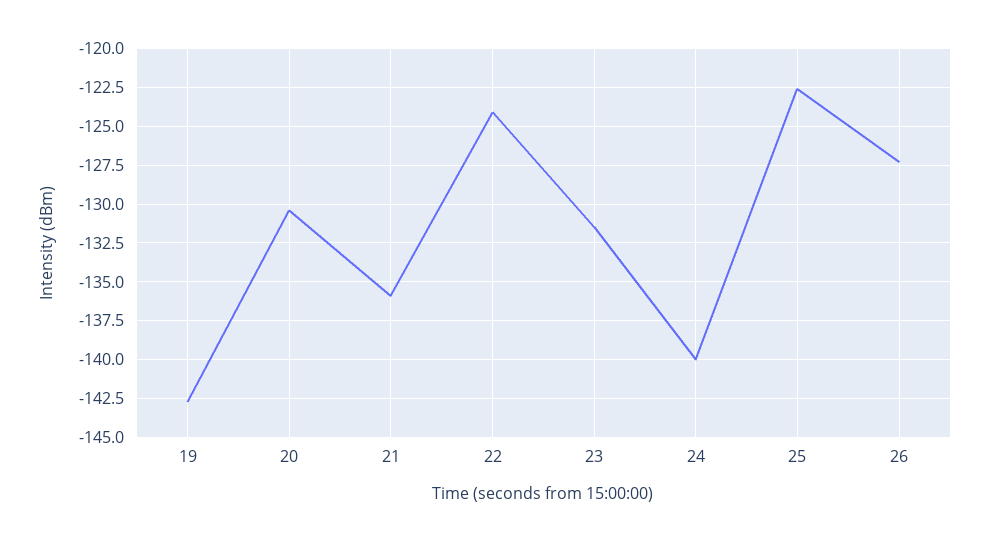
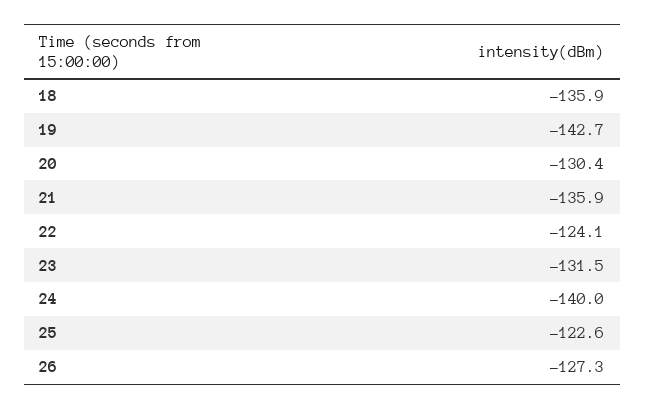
18: none -> -135.9

